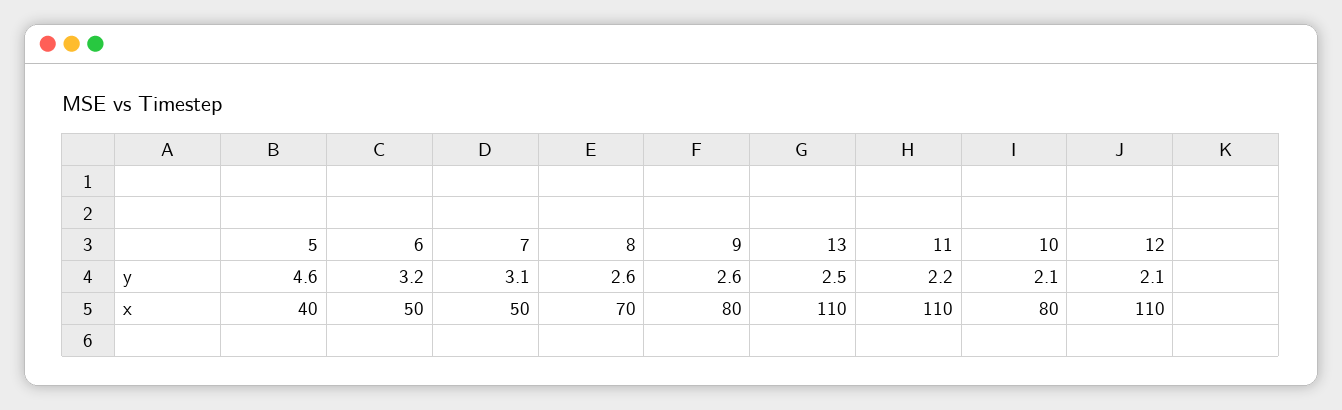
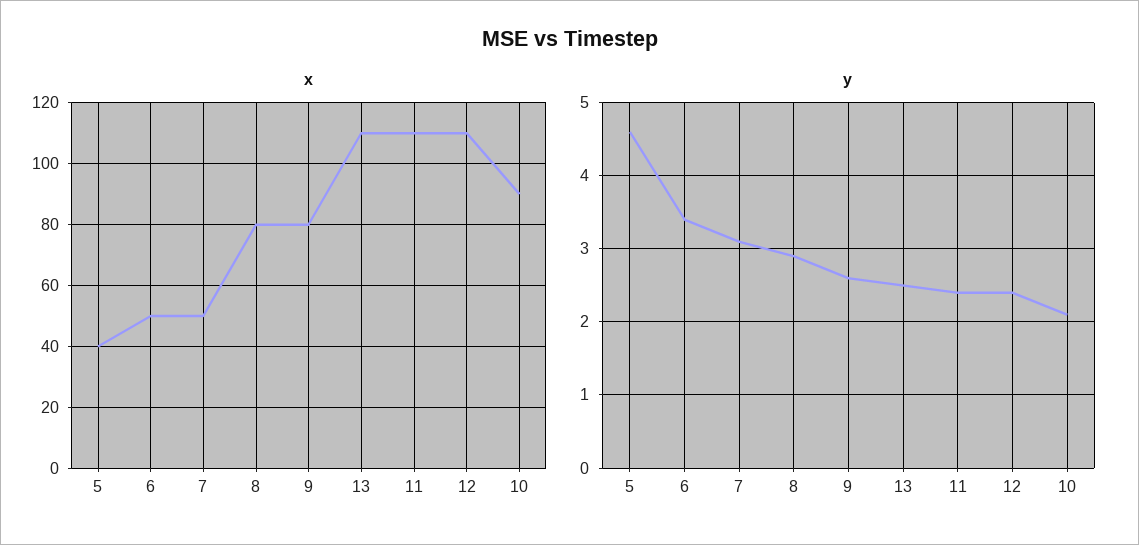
y, 6: 3.2 -> 3.4
y, 8: 2.6 -> 2.9
y, 11: 2.2 -> 2.4
y, 12: 2.1 -> 2.4
x, 8: 70 -> 80
x, 10: 80 -> 90

